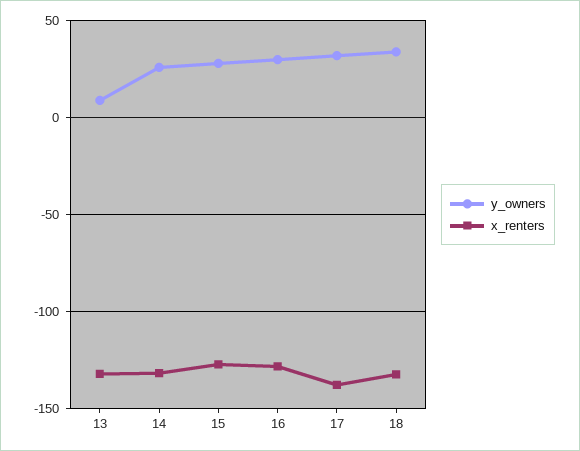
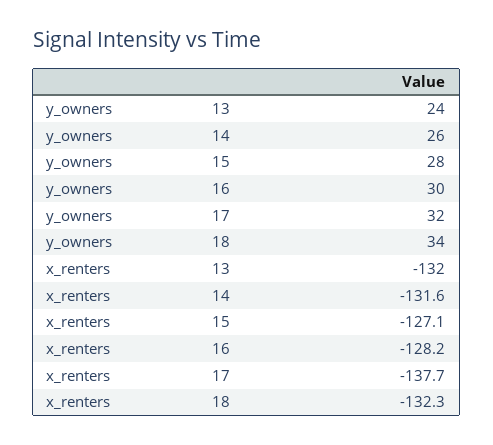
y_owners, 13: 10 -> 24

